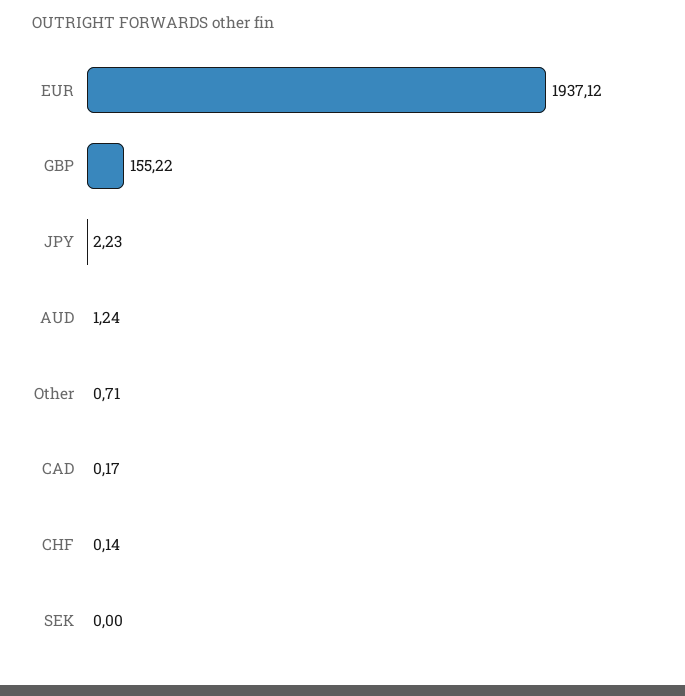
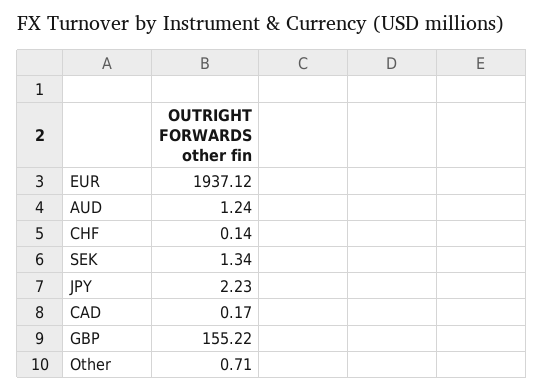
SEK: 0 -> 1.34

